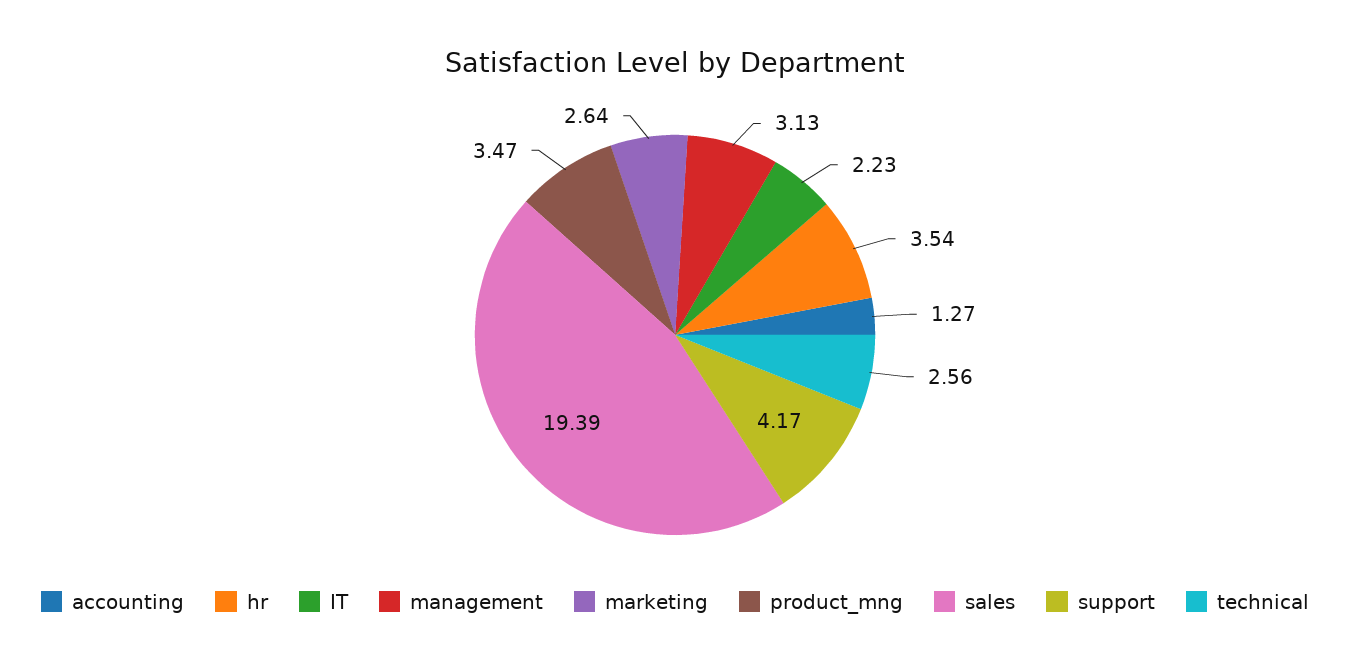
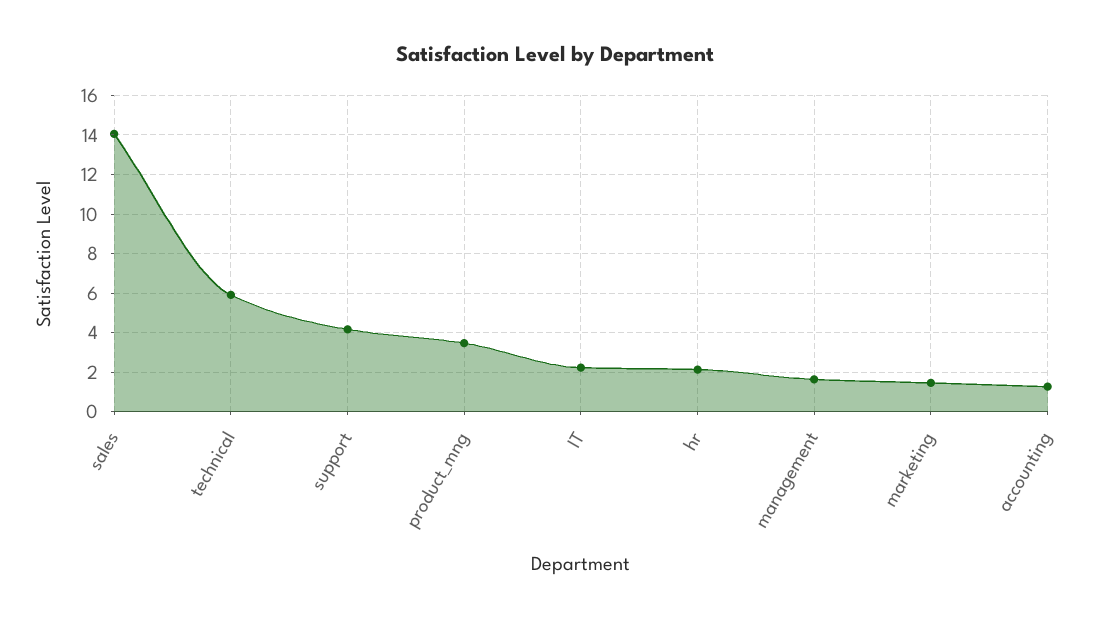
hr: 3.54 -> 2
management: 3.13 -> 1.5
marketing: 2.64 -> 1.5
sales: 19.39 -> 14
technical: 2.56 -> 6

